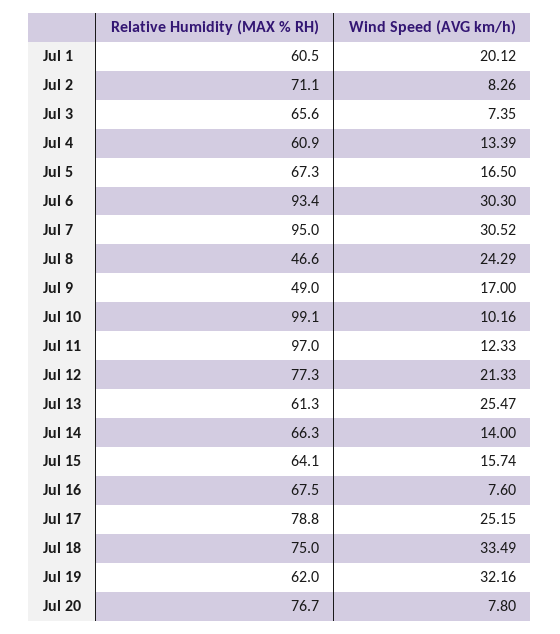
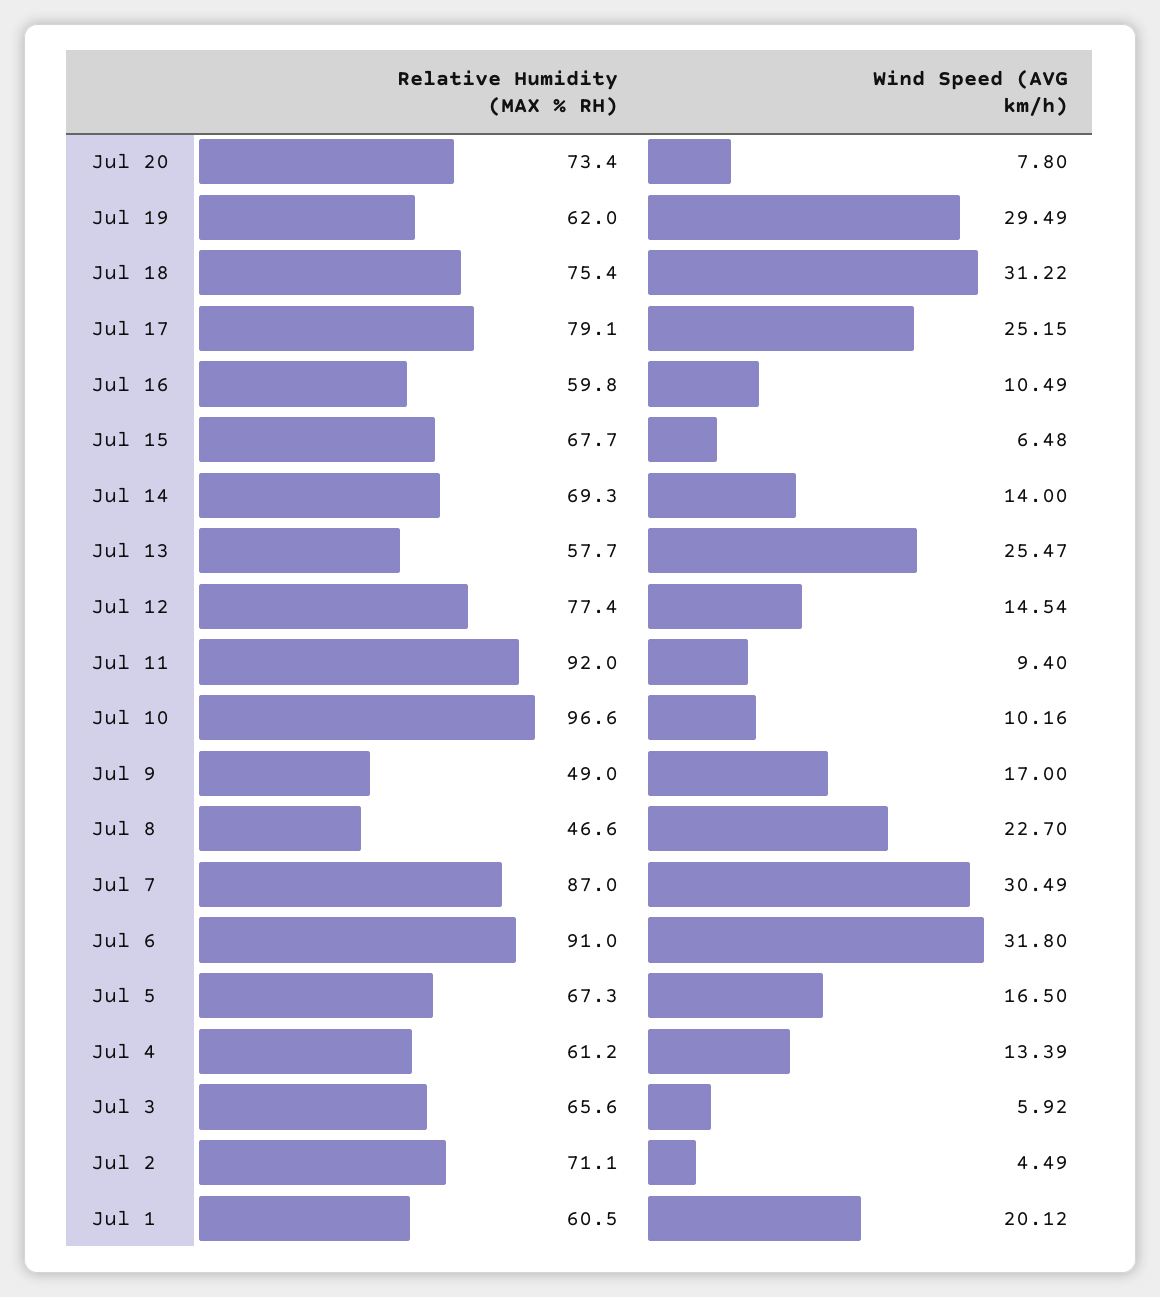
Wind Speed (AVG km/h), Jul 2: 8.26 -> 4.49
Wind Speed (AVG km/h), Jul 3: 7.35 -> 5.92
Relative Humidity (MAX % RH), Jul 4: 60.9 -> 61.2
Relative Humidity (MAX % RH), Jul 6: 93.4 -> 91
Wind Speed (AVG km/h), Jul 6: 30.3 -> 31.8
Relative Humidity (MAX % RH), Jul 7: 95 -> 87
Wind Speed (AVG km/h), Jul 7: 30.52 -> 30.49
Wind Speed (AVG km/h), Jul 8: 24.29 -> 22.7
Relative Humidity (MAX % RH), Jul 10: 99.1 -> 96.6
Relative Humidity (MAX % RH), Jul 11: 97 -> 92
Wind Speed (AVG km/h), Jul 11: 12.33 -> 9.4
Relative Humidity (MAX % RH), Jul 12: 77.3 -> 77.4
Wind Speed (AVG km/h), Jul 12: 21.33 -> 14.54
Relative Humidity (MAX % RH), Jul 13: 61.3 -> 57.7
Relative Humidity (MAX % RH), Jul 14: 66.3 -> 69.3
Relative Humidity (MAX % RH), Jul 15: 64.1 -> 67.7
Wind Speed (AVG km/h), Jul 15: 15.74 -> 6.48
Relative Humidity (MAX % RH), Jul 16: 67.5 -> 59.8
Wind Speed (AVG km/h), Jul 16: 7.6 -> 10.49
Relative Humidity (MAX % RH), Jul 17: 78.8 -> 79.1
Relative Humidity (MAX % RH), Jul 18: 75 -> 75.4
Wind Speed (AVG km/h), Jul 18: 33.49 -> 31.22
Wind Speed (AVG km/h), Jul 19: 32.16 -> 29.49
Relative Humidity (MAX % RH), Jul 20: 76.7 -> 73.4

